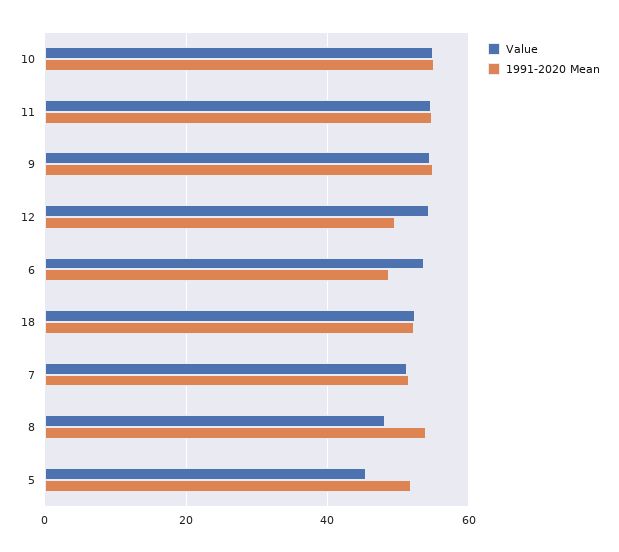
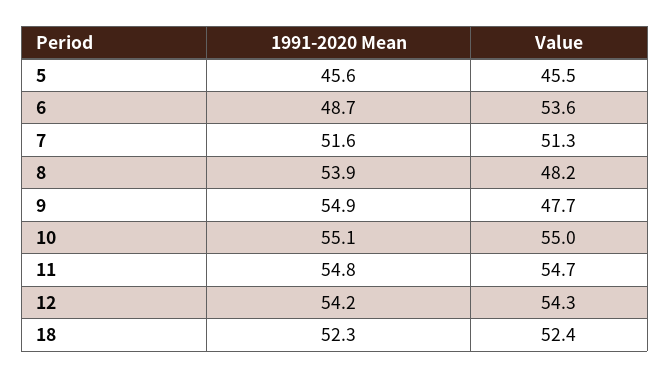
Value, 9: 54 -> 47.7
1991-2020 Mean, 12: 50 -> 54.2
1991-2020 Mean, 5: 52 -> 45.6

